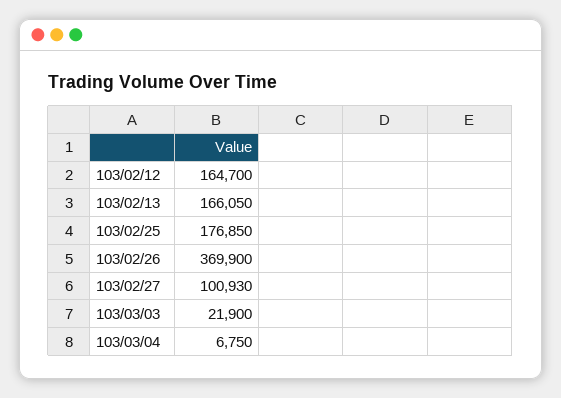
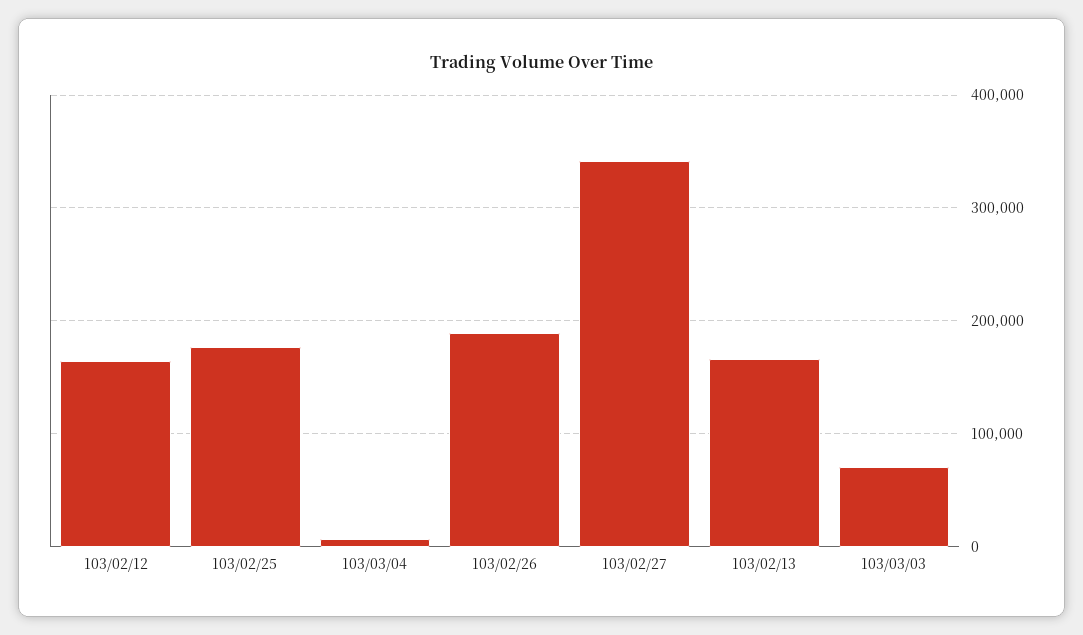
103/02/26: 369900 -> 190000
103/02/27: 100930 -> 340000
103/03/03: 21900 -> 70000

